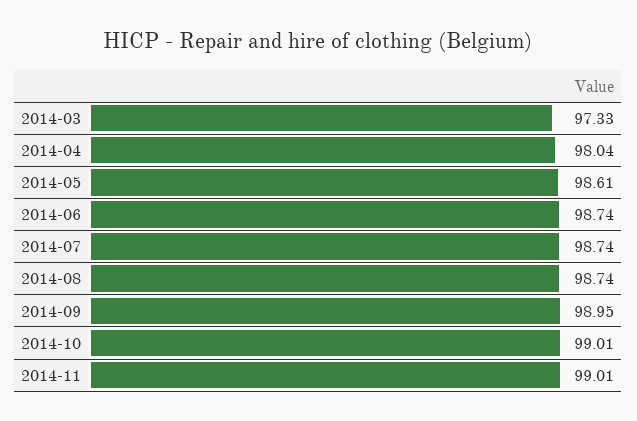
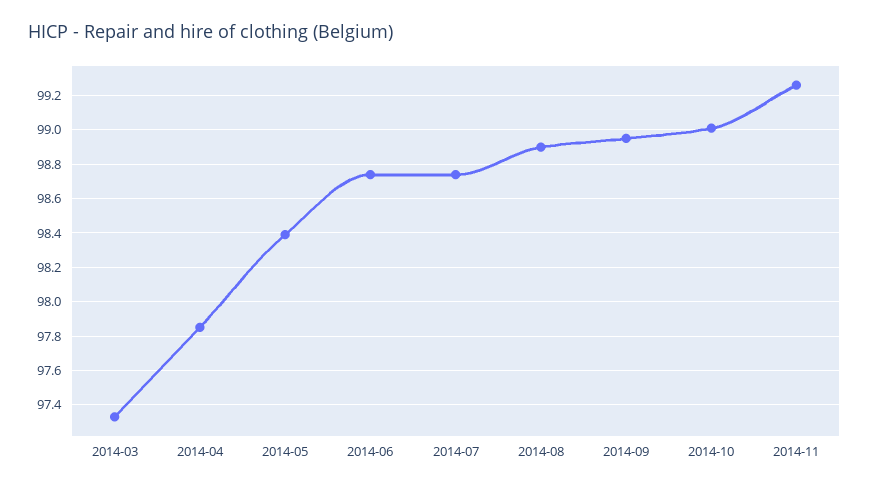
2014-04: 98.04 -> 97.85
2014-05: 98.61 -> 98.4
2014-08: 98.74 -> 98.9
2014-11: 99.01 -> 99.25

